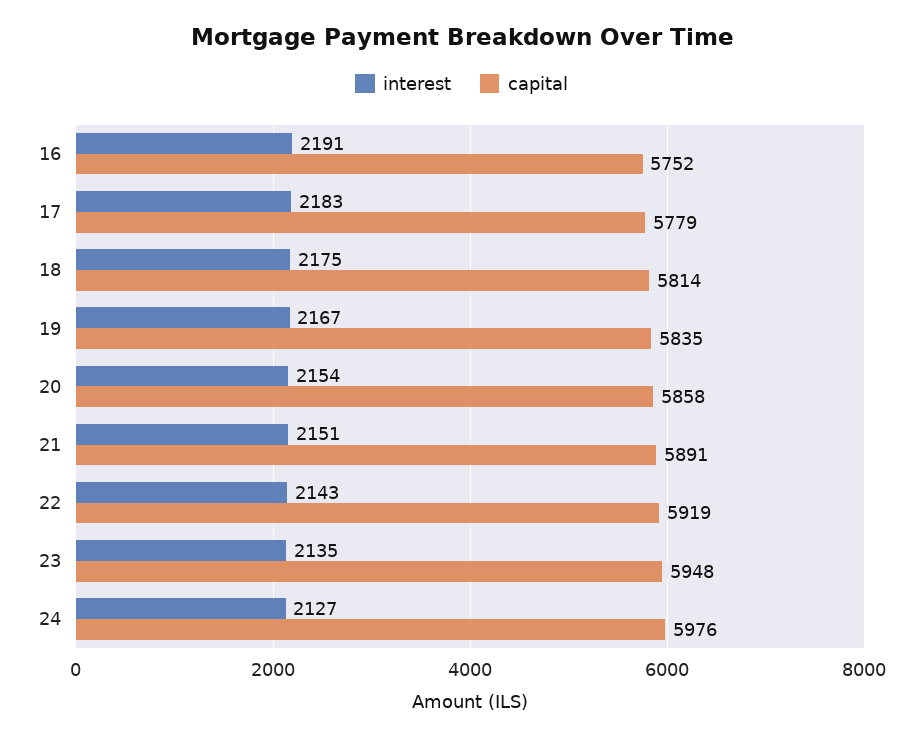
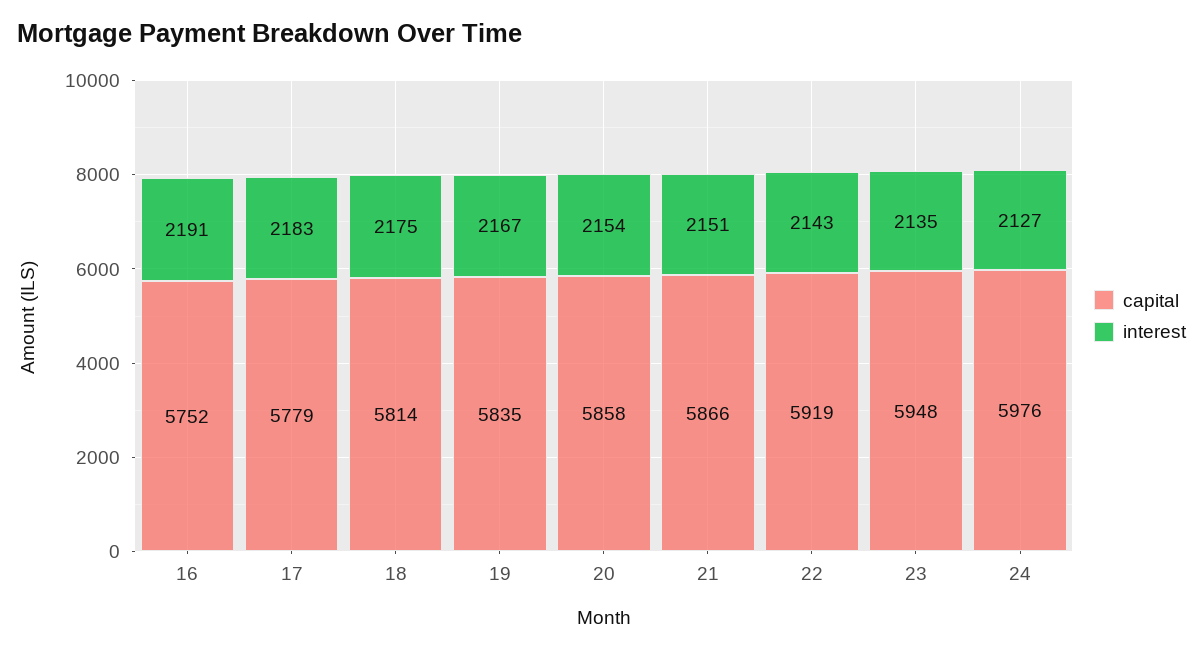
capital, 21: 5891 -> 5866

